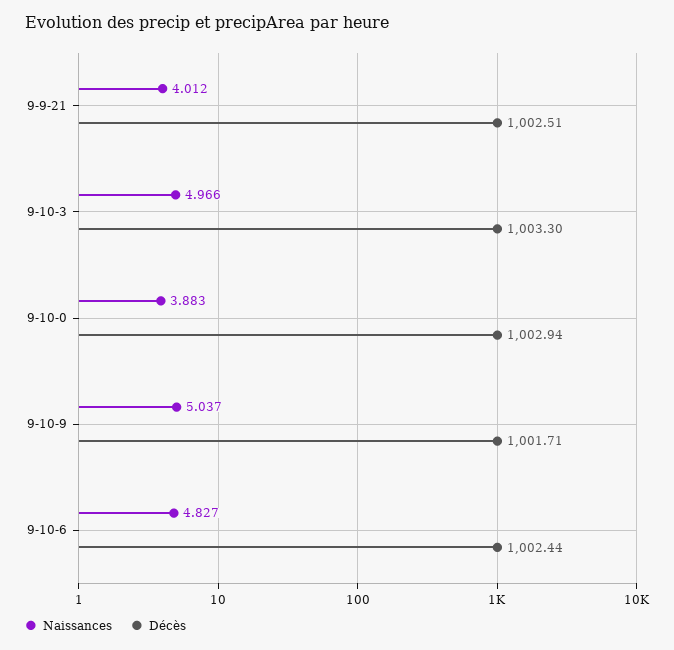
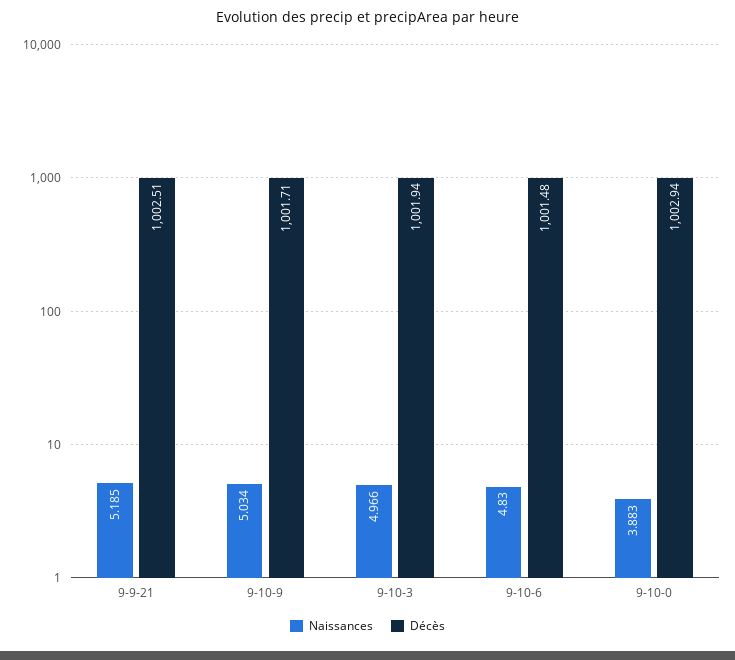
Naissances, 9-9-21: 4.012 -> 5.185
Décès, 9-10-3: 1003.3 -> 1001.94
Naissances, 9-10-9: 5.037 -> 5.034
Naissances, 9-10-6: 4.827 -> 4.83
Décès, 9-10-6: 1002.44 -> 1001.48

